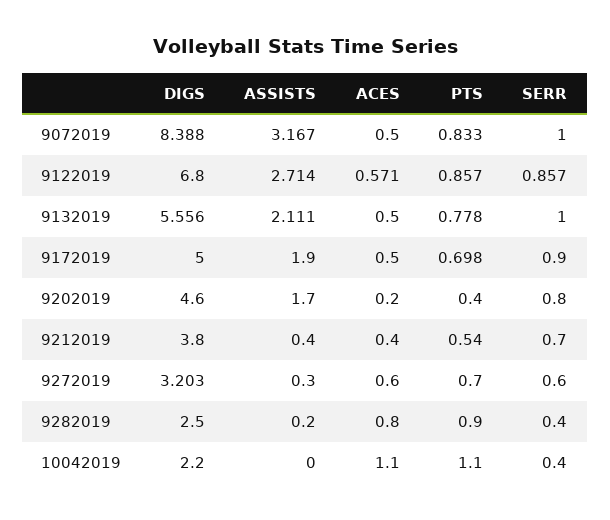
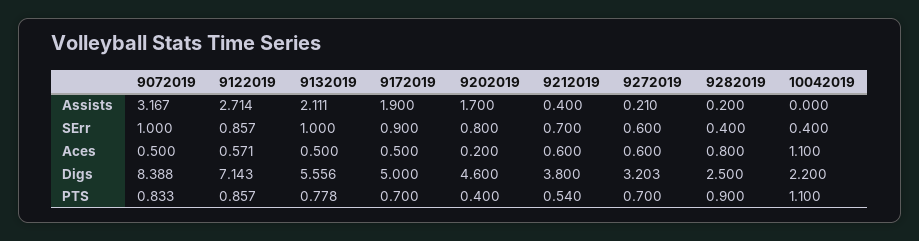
DIGS, 9122019: 6.8 -> 7.143
PTS, 9172019: 0.698 -> 0.7
ACES, 9212019: 0.4 -> 0.6
ASSISTS, 9272019: 0.3 -> 0.21

